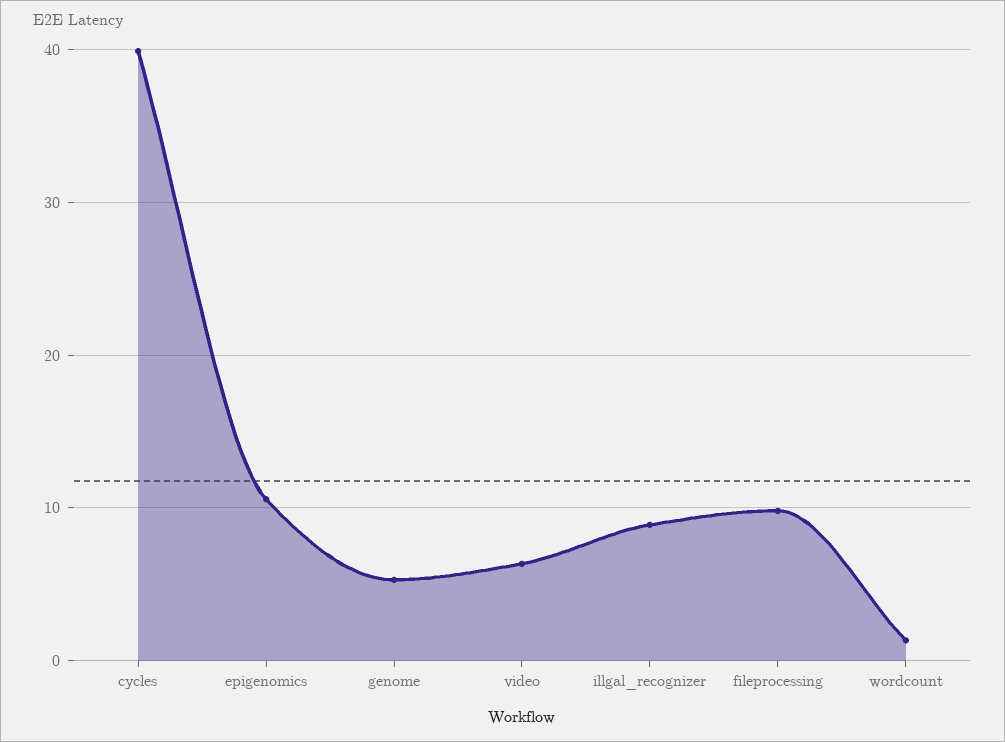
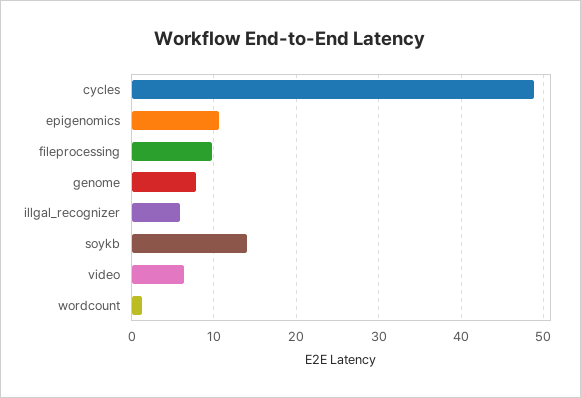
cycles: 40 -> 49
genome: 5 -> 8
illgal_recognizer: 9 -> 6
soykb: none -> 14

